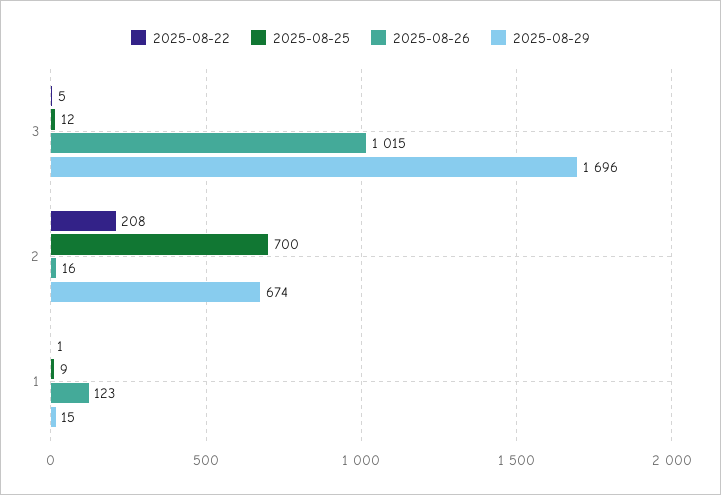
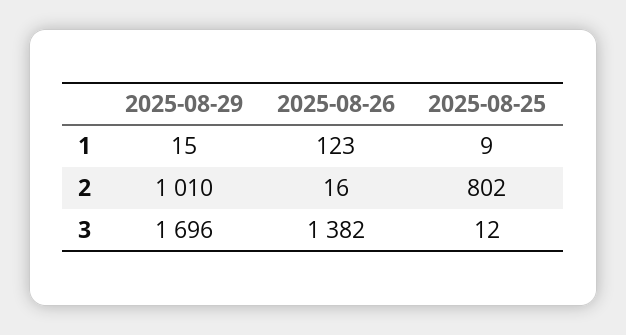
2025-08-22, 3: 5 -> none
2025-08-26, 3: 1015 -> 1382
2025-08-22, 2: 208 -> none
2025-08-25, 2: 700 -> 802
2025-08-29, 2: 674 -> 1010
2025-08-22, 1: 1 -> none

